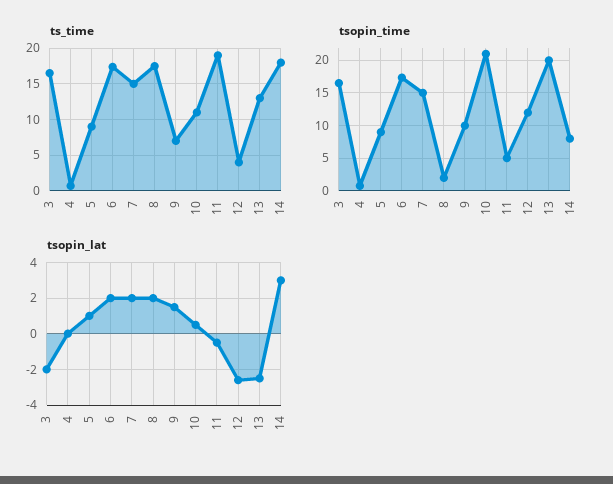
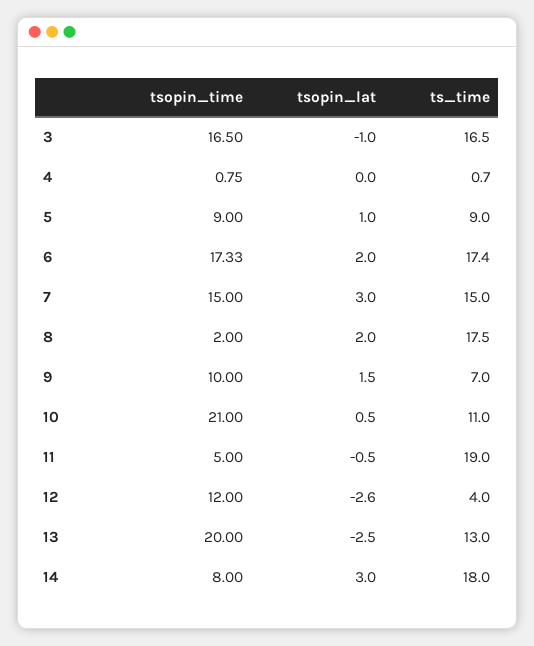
tsopin_lat, 3: -2 -> -1
tsopin_lat, 7: 2 -> 3

